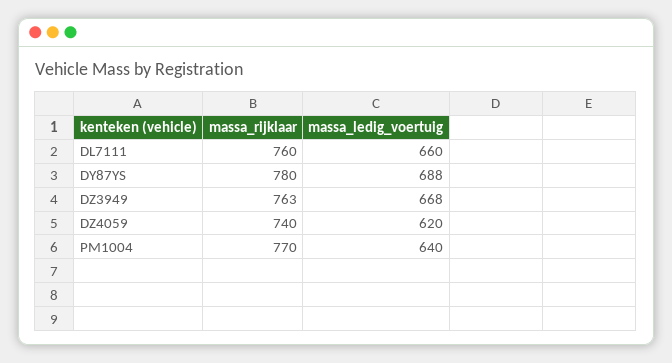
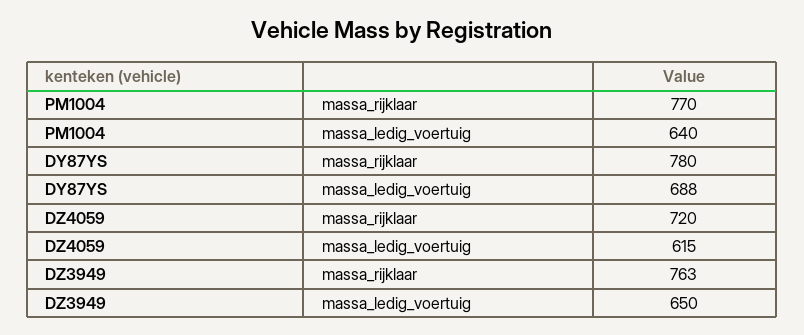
massa_rijklaar, DL7111: 760 -> none
massa_ledig_voertuig, DL7111: 660 -> none
massa_ledig_voertuig, DZ3949: 668 -> 650
massa_rijklaar, DZ4059: 740 -> 720
massa_ledig_voertuig, DZ4059: 620 -> 615

